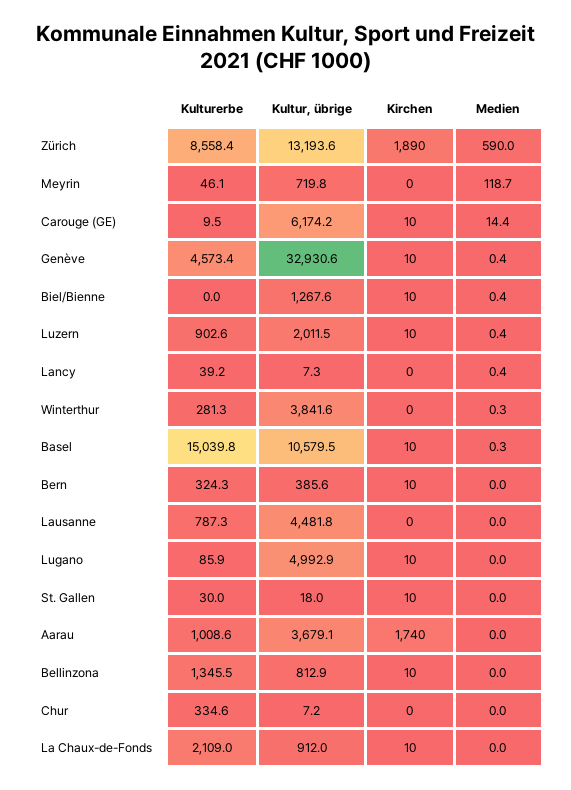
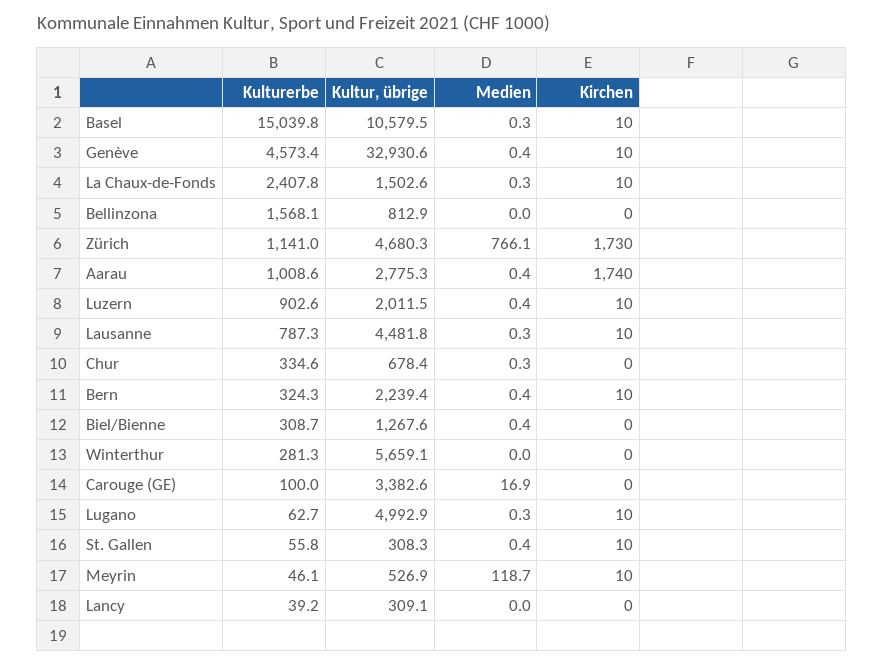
Kulturerbe, Zürich: 8558.4 -> 1141
Kultur, übrige, Zürich: 13193.6 -> 4680.3
Kirchen, Zürich: 1890 -> 1730
Medien, Zürich: 590 -> 766.1
Kultur, übrige, Meyrin: 719.8 -> 526.9
Kirchen, Meyrin: 0 -> 10
Kulturerbe, Carouge (GE): 9.5 -> 100
Kultur, übrige, Carouge (GE): 6174.2 -> 3382.6
Kirchen, Carouge (GE): 10 -> 0
Medien, Carouge (GE): 14.4 -> 16.9
Kulturerbe, Biel/Bienne: 0 -> 308.7
Kirchen, Biel/Bienne: 10 -> 0
Kultur, übrige, Lancy: 7.3 -> 309.1
Medien, Lancy: 0.4 -> 0
Kultur, übrige, Winterthur: 3841.6 -> 5659.1
Medien, Winterthur: 0.3 -> 0
Kultur, übrige, Bern: 385.6 -> 2239.4
Medien, Bern: 0 -> 0.4
Kirchen, Lausanne: 0 -> 10
Medien, Lausanne: 0 -> 0.3
Kulturerbe, Lugano: 85.9 -> 62.7
Medien, Lugano: 0 -> 0.3
Kulturerbe, St. Gallen: 30 -> 55.8
Kultur, übrige, St. Gallen: 18 -> 308.3
Medien, St. Gallen: 0 -> 0.4
Kultur, übrige, Aarau: 3679.1 -> 2775.3
Medien, Aarau: 0 -> 0.4
Kulturerbe, Bellinzona: 1345.5 -> 1568.1
Kirchen, Bellinzona: 10 -> 0
Kultur, übrige, Chur: 7.2 -> 678.4
Medien, Chur: 0 -> 0.3
Kulturerbe, La Chaux-de-Fonds: 2109 -> 2407.8
Kultur, übrige, La Chaux-de-Fonds: 912 -> 1502.6
Medien, La Chaux-de-Fonds: 0 -> 0.3

